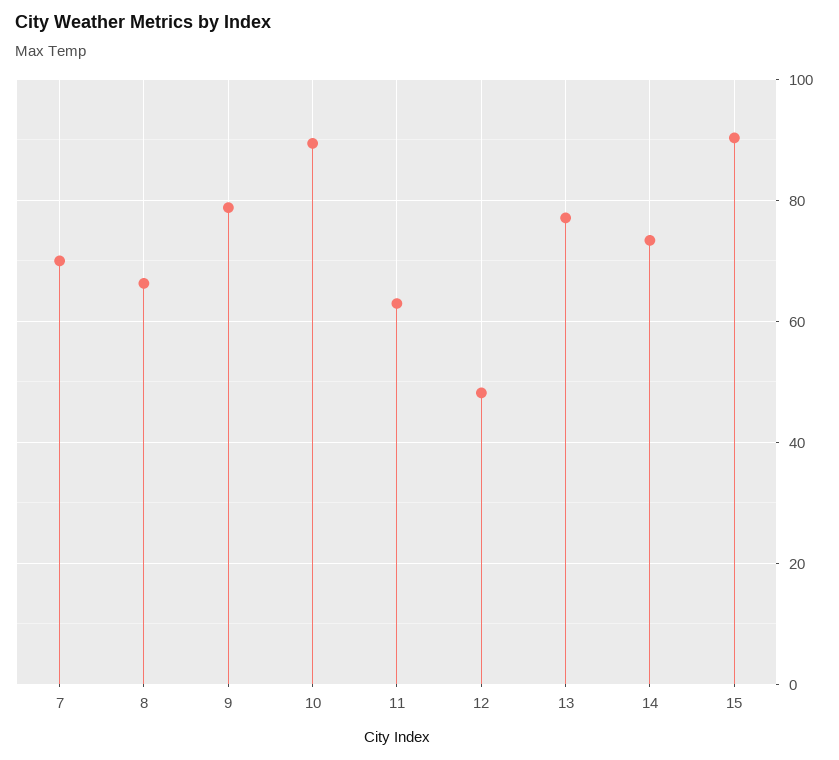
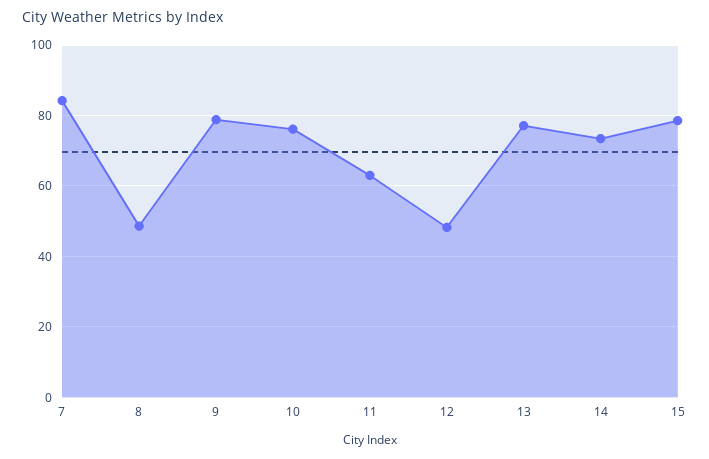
7: 70 -> 84
8: 66 -> 48
10: 90 -> 76
15: 90 -> 78

